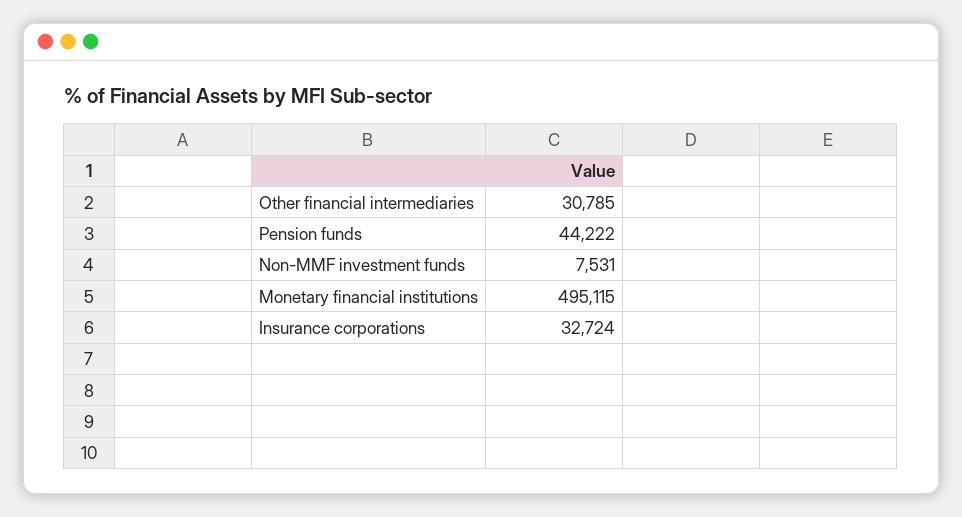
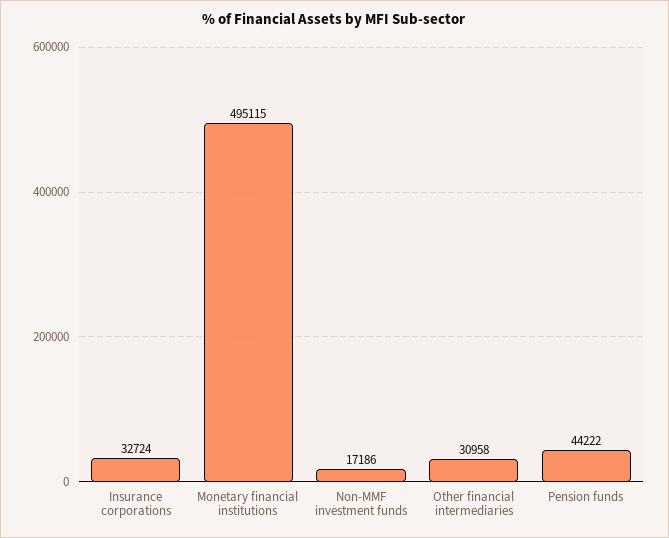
Other financial intermediaries: 30785 -> 30958
Non-MMF investment funds: 7531 -> 17186

